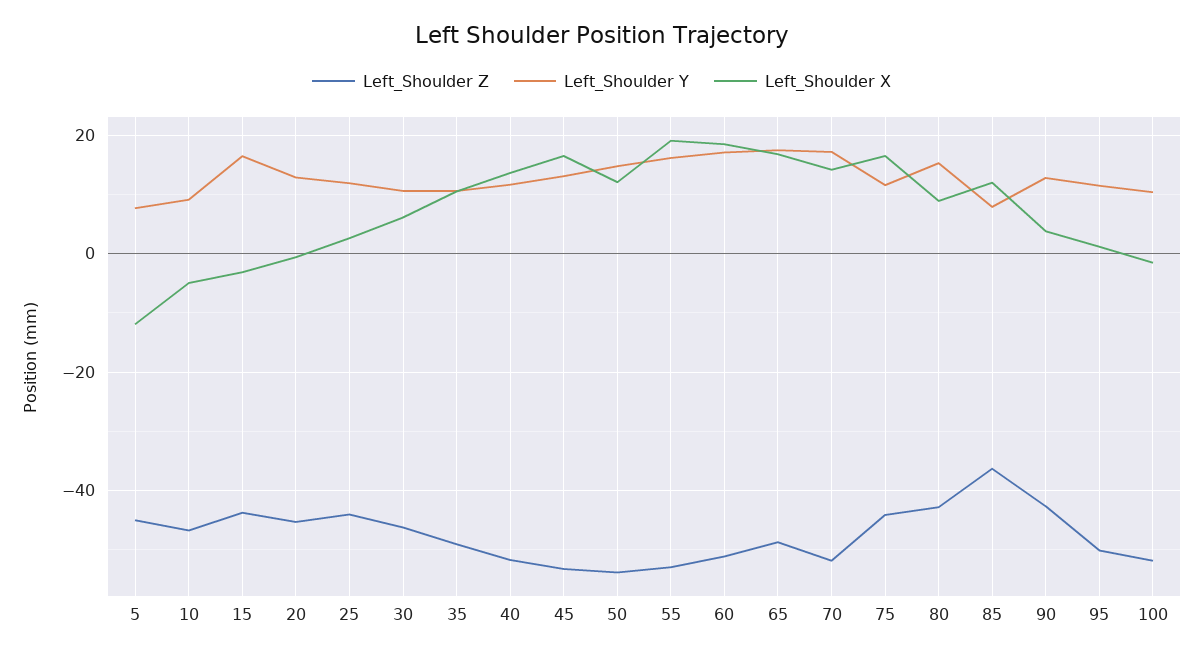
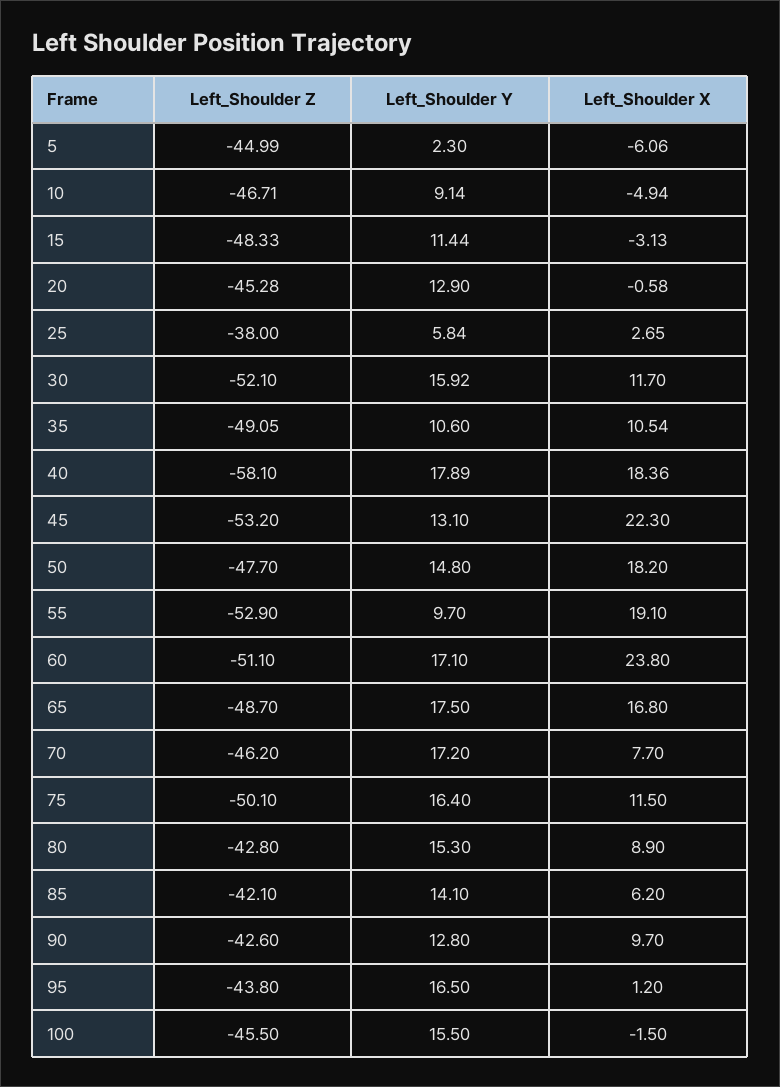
Left_Shoulder Y, 5: 8 -> 2.3
Left_Shoulder X, 5: -12 -> -6.06
Left_Shoulder Z, 15: -44 -> -48.33
Left_Shoulder Y, 15: 16 -> 11.44
Left_Shoulder Z, 25: -44 -> -38
Left_Shoulder Y, 25: 12 -> 5.84
Left_Shoulder Z, 30: -46 -> -52.1
Left_Shoulder Y, 30: 10 -> 15.92
Left_Shoulder X, 30: 6 -> 11.7
Left_Shoulder Z, 40: -52 -> -58.1
Left_Shoulder Y, 40: 12 -> 17.89
Left_Shoulder X, 40: 14 -> 18.36
Left_Shoulder X, 45: 16 -> 22.3
Left_Shoulder Z, 50: -54 -> -47.7
Left_Shoulder X, 50: 12 -> 18.2
Left_Shoulder Y, 55: 16 -> 9.7
Left_Shoulder X, 60: 18 -> 23.8
Left_Shoulder Z, 70: -52 -> -46.2
Left_Shoulder X, 70: 14 -> 7.7
Left_Shoulder Z, 75: -44 -> -50.1
Left_Shoulder Y, 75: 12 -> 16.4
Left_Shoulder X, 75: 16 -> 11.5
Left_Shoulder Z, 85: -36 -> -42.1
Left_Shoulder Y, 85: 8 -> 14.1
Left_Shoulder X, 85: 12 -> 6.2
Left_Shoulder X, 90: 4 -> 9.7
Left_Shoulder Z, 95: -50 -> -43.8
Left_Shoulder Y, 95: 12 -> 16.5
Left_Shoulder Z, 100: -52 -> -45.5
Left_Shoulder Y, 100: 10 -> 15.5

